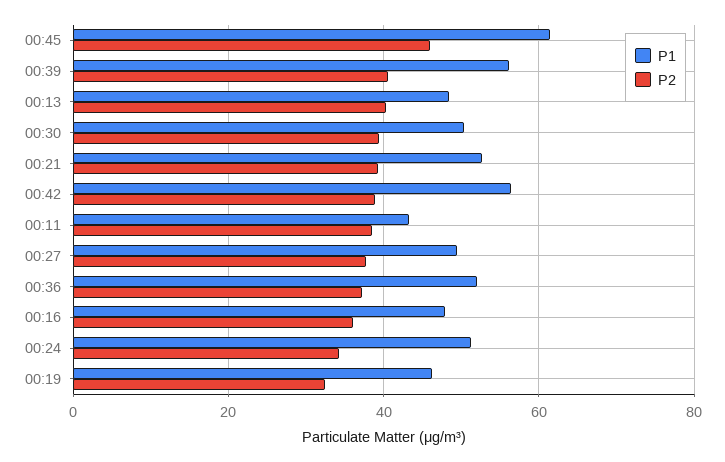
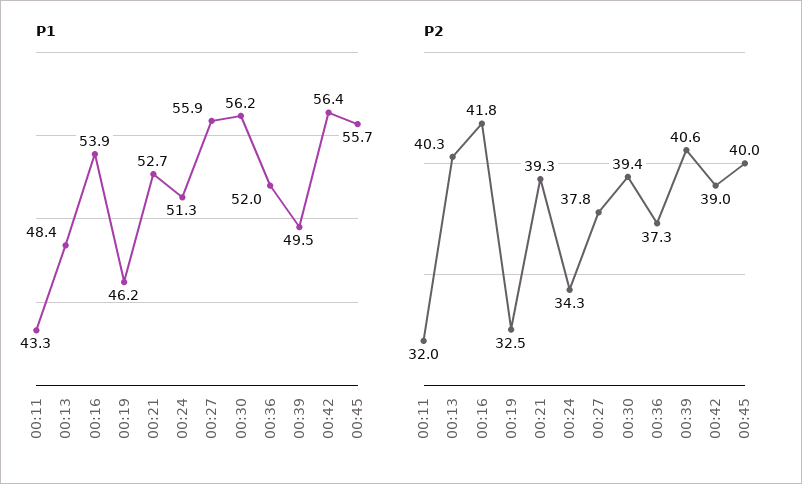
P1, 00:45: 62 -> 55.7
P2, 00:45: 46 -> 40
P1, 00:39: 56 -> 49.5
P1, 00:30: 50 -> 56.2
P2, 00:11: 38 -> 32
P1, 00:27: 50 -> 55.9
P1, 00:16: 48 -> 53.9
P2, 00:16: 36 -> 41.8

